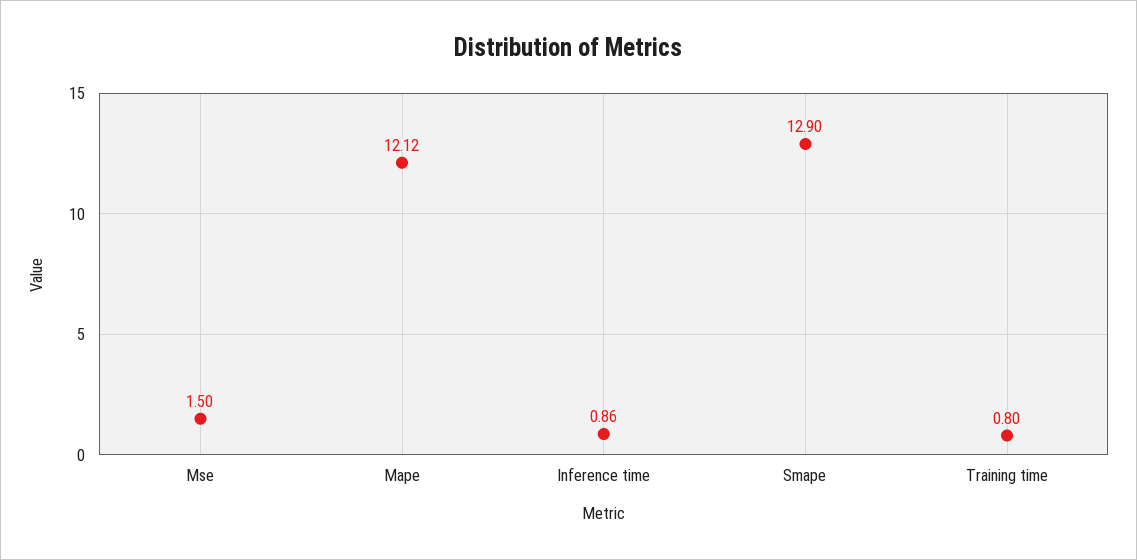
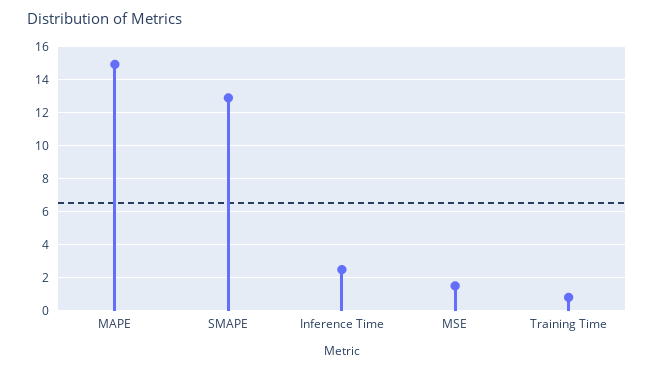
Mape: 12.12 -> 15
Inference time: 0.86 -> 2.5

